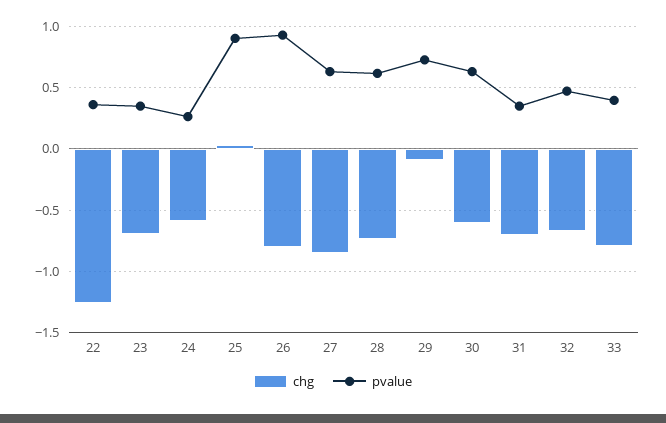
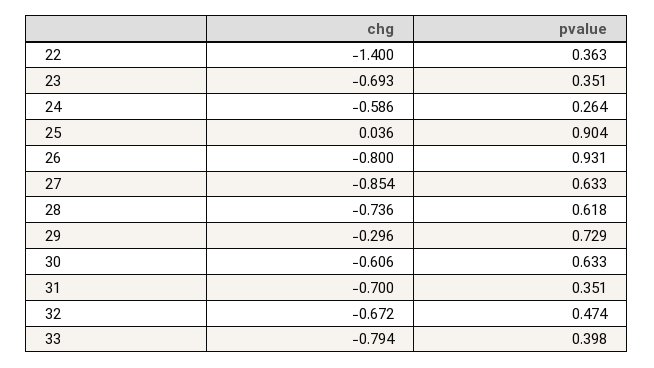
chg, 22: -1.25 -> -1.4
chg, 29: -0.1 -> -0.296

